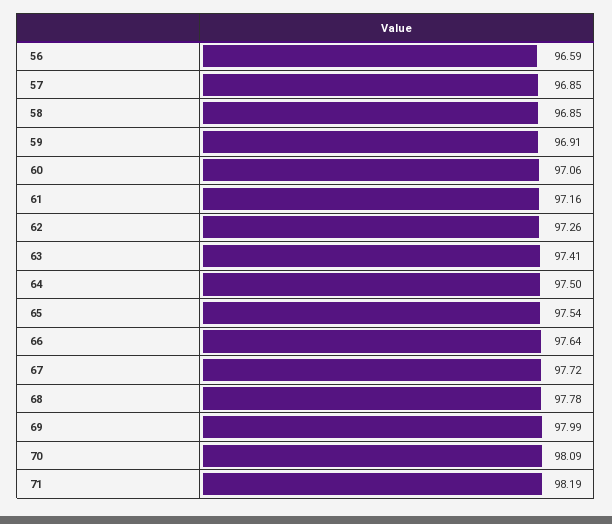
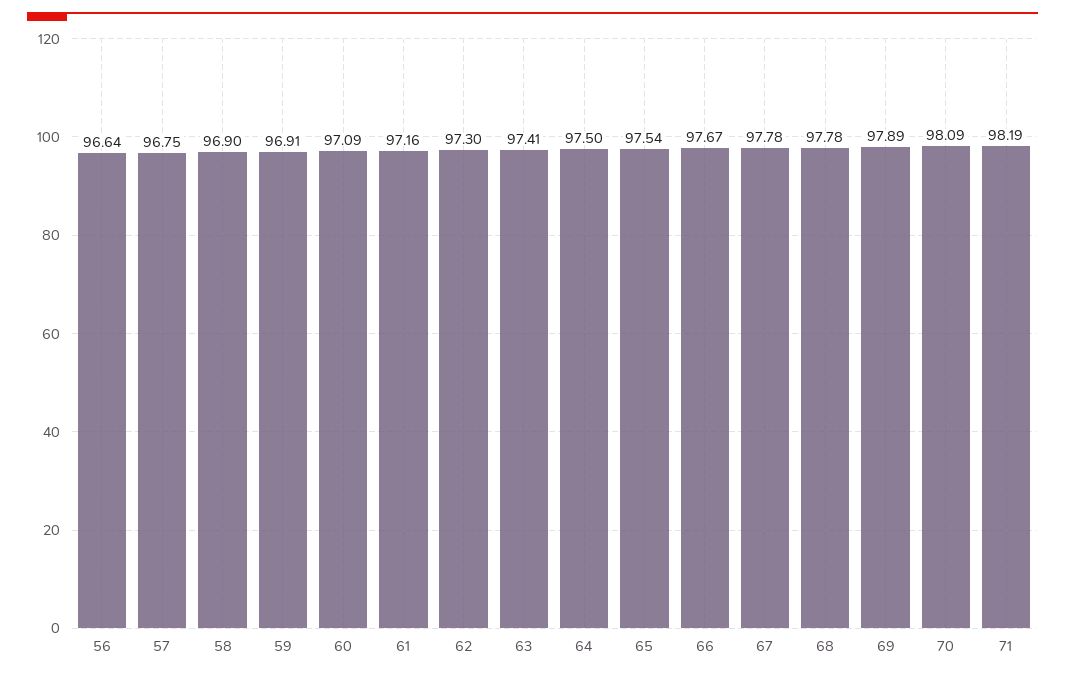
56: 96.59 -> 96.64
57: 96.85 -> 96.75
58: 96.85 -> 96.9
60: 97.06 -> 97.09
62: 97.26 -> 97.3
66: 97.64 -> 97.67
67: 97.72 -> 97.78
69: 97.99 -> 97.89

